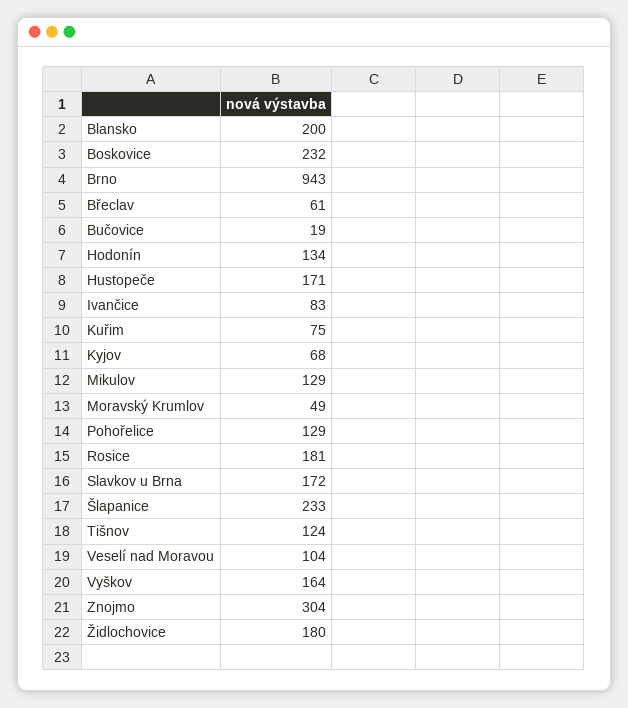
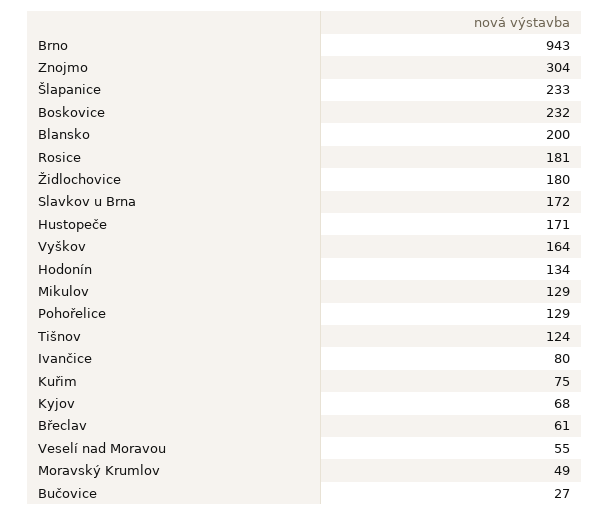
Bučovice: 19 -> 27
Ivančice: 83 -> 80
Veselí nad Moravou: 104 -> 55

